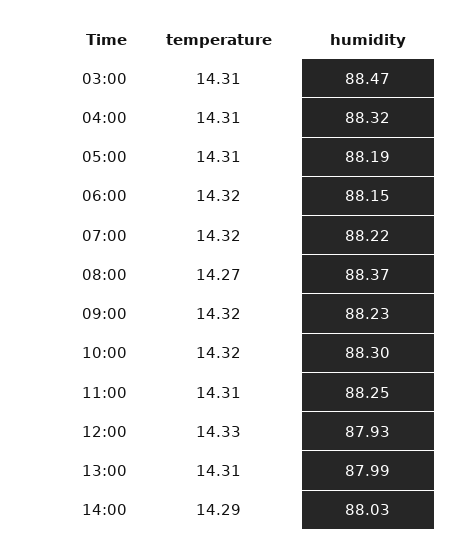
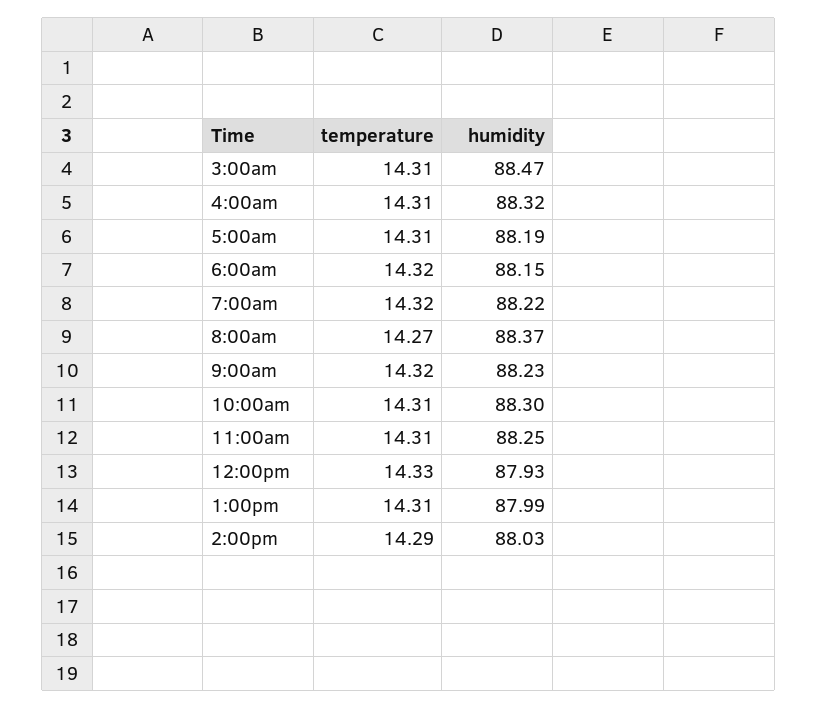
temperature, 10:00: 14.32 -> 14.31

